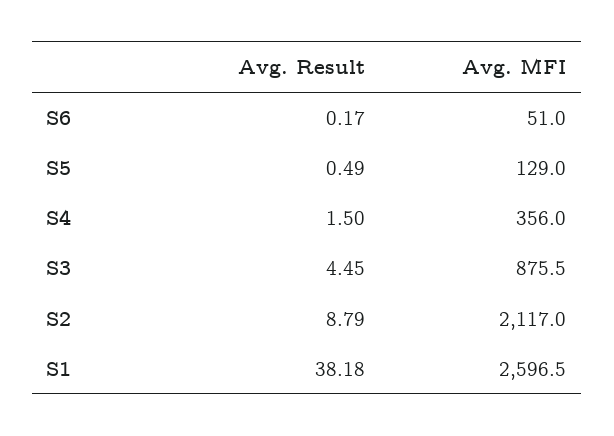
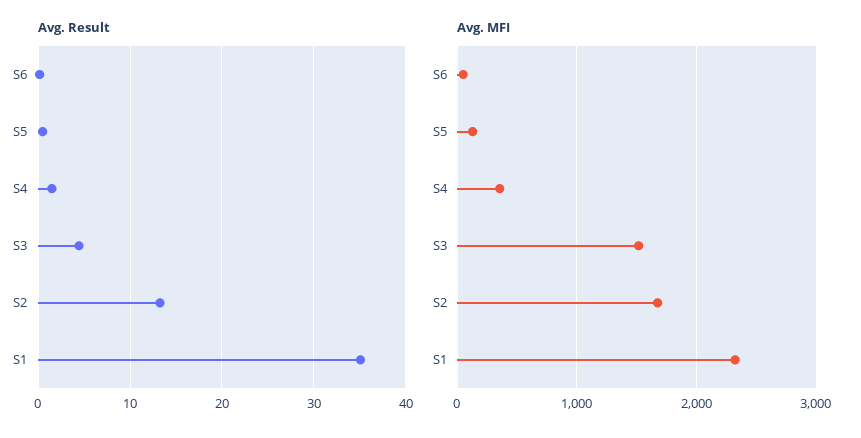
Avg. MFI, S3: 875.5 -> 1500
Avg. Result, S2: 8.79 -> 13
Avg. MFI, S2: 2117 -> 1700
Avg. Result, S1: 38.18 -> 35
Avg. MFI, S1: 2596.5 -> 2300

